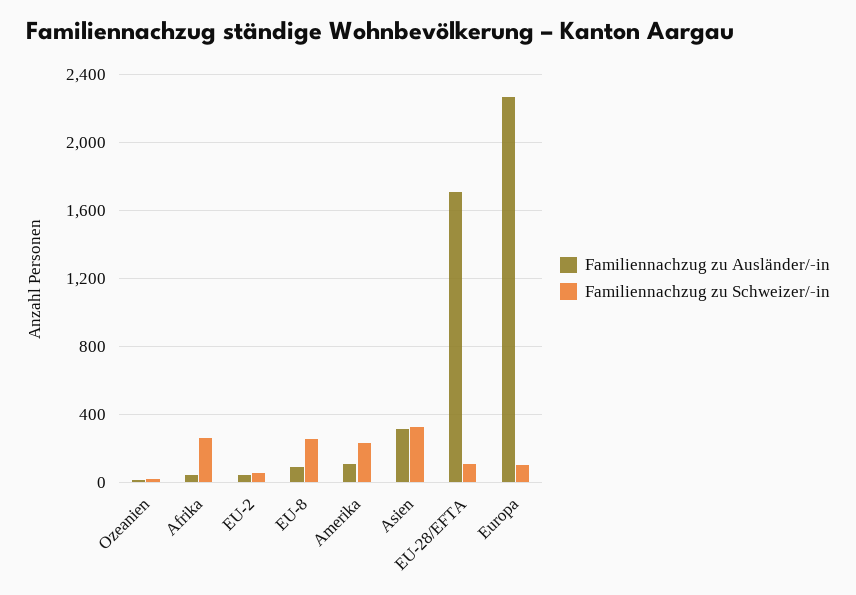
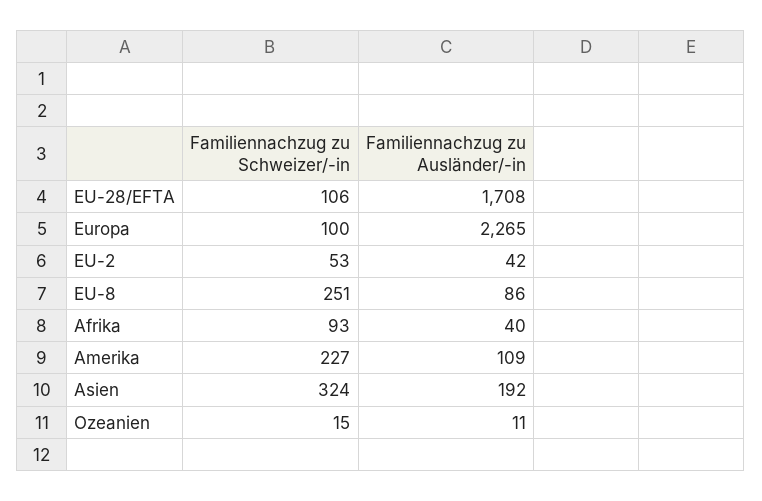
Familiennachzug zu Schweizer/-in, Afrika: 250 -> 93
Familiennachzug zu Ausländer/-in, Asien: 300 -> 192

